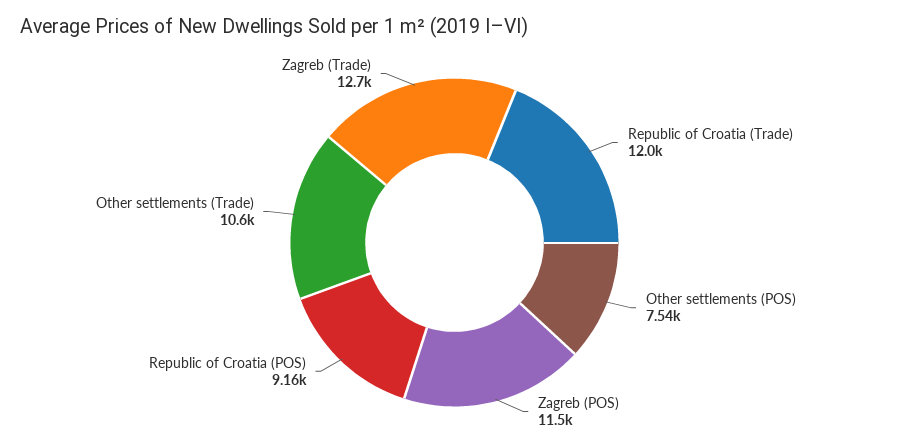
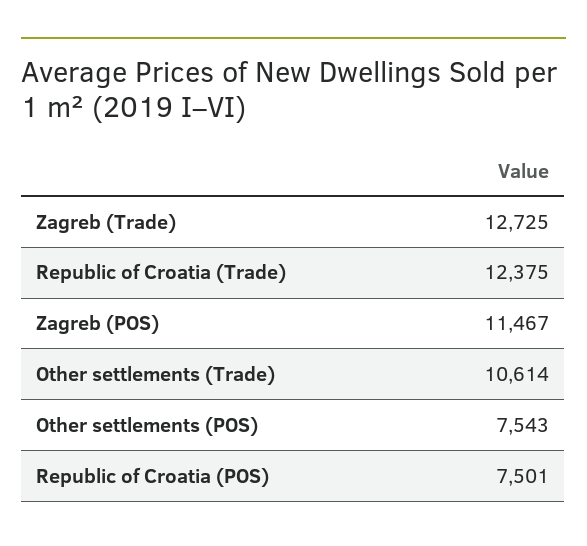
Republic of Croatia (Trade): 12000 -> 12375
Republic of Croatia (POS): 9160 -> 7501

